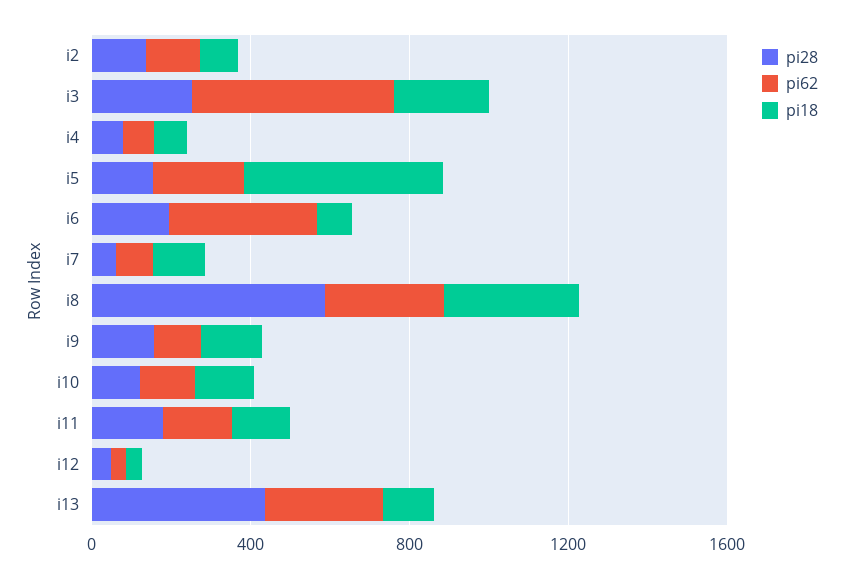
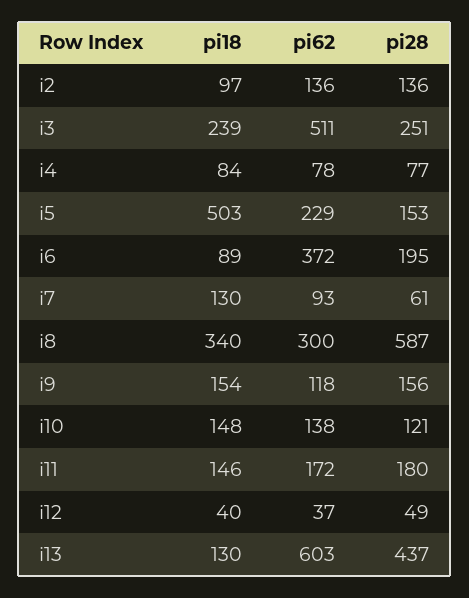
pi62, i13: 300 -> 603

